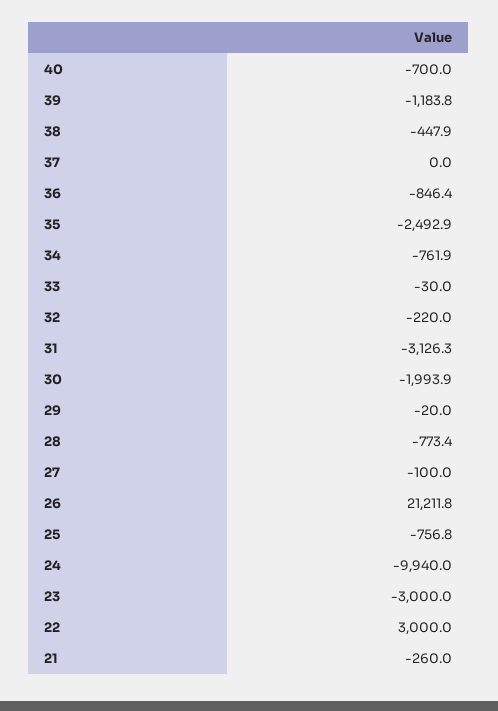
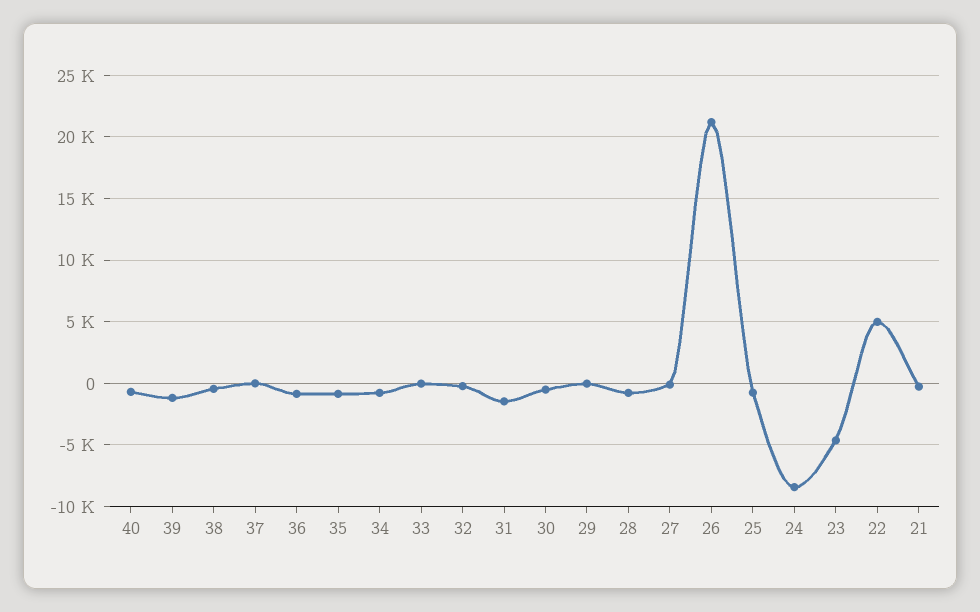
35: -2492.9 -> -1000
31: -3126.3 -> -1500
30: -1993.9 -> -500
24: -9940 -> -8500
23: -3000 -> -4500
22: 3000 -> 5000

